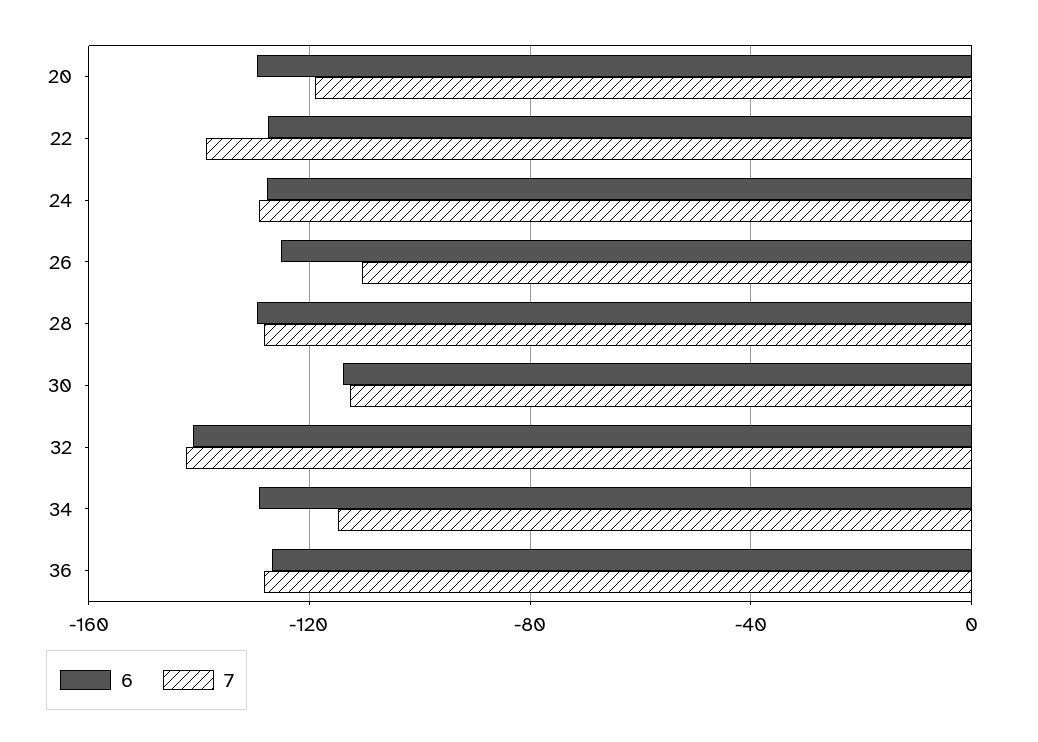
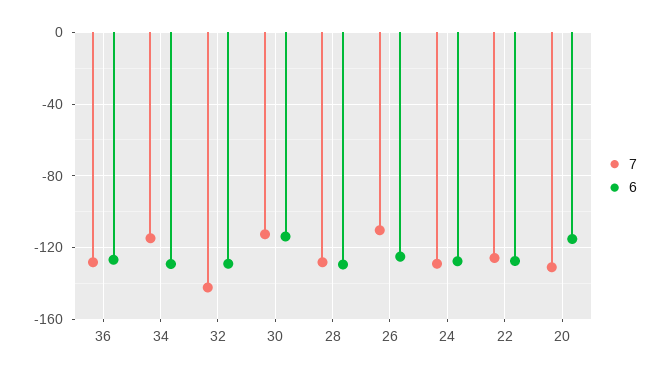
6, 20: -130 -> -115
7, 20: -120 -> -130
7, 22: -140 -> -125
6, 32: -140 -> -130

